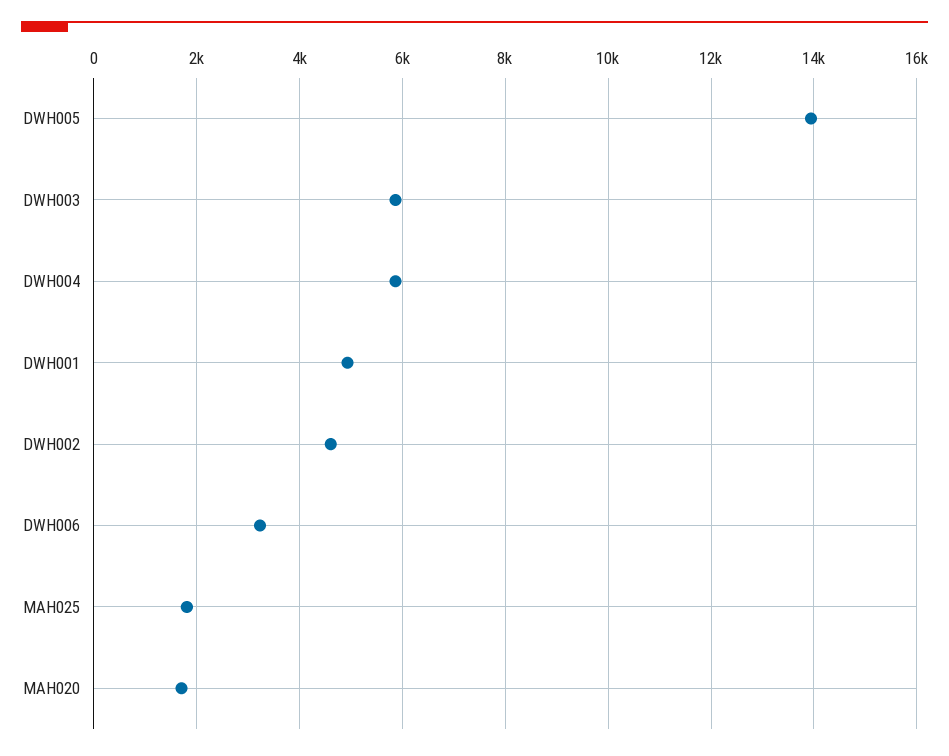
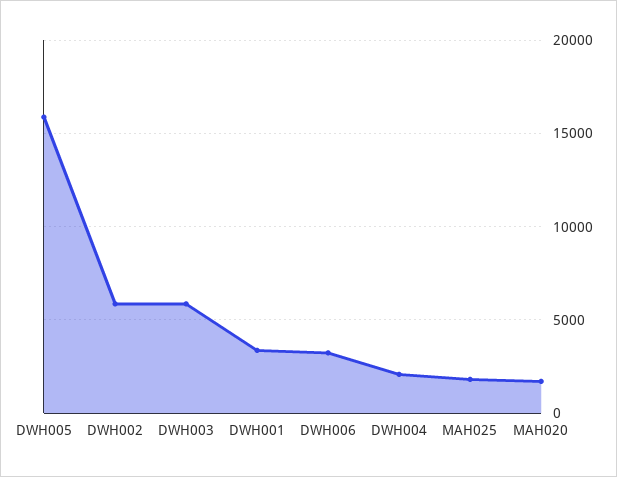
DWH005: 14000 -> 16000
DWH004: 5800 -> 2000
DWH001: 5000 -> 3500
DWH002: 4600 -> 6000

